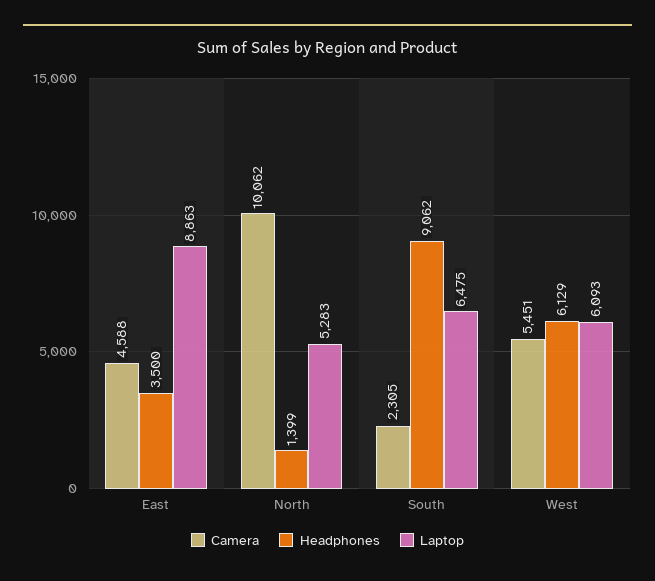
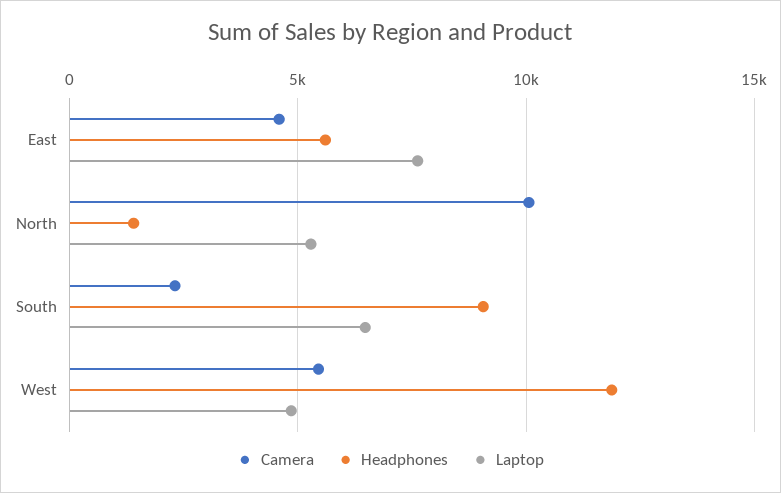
Headphones, East: 3500 -> 5500
Laptop, East: 8863 -> 7500
Headphones, West: 6129 -> 12000
Laptop, West: 6093 -> 5000

